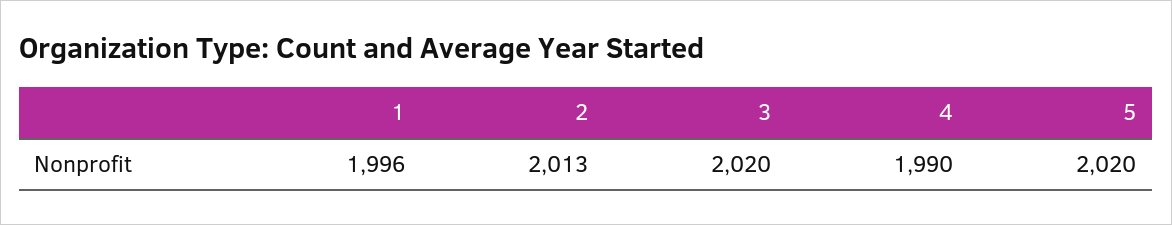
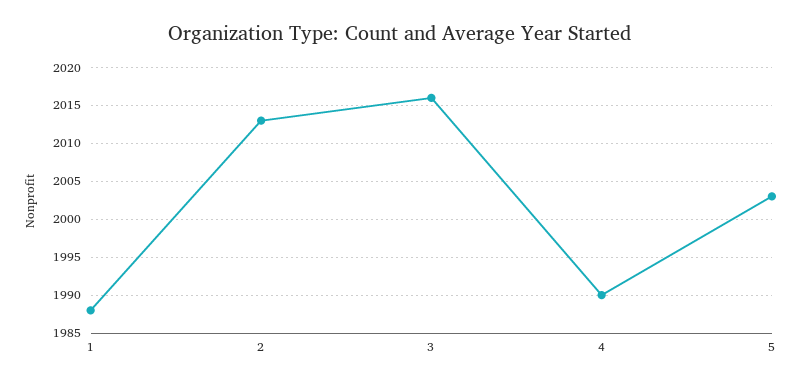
1: 1996 -> 1988
3: 2020 -> 2016
5: 2020 -> 2003

